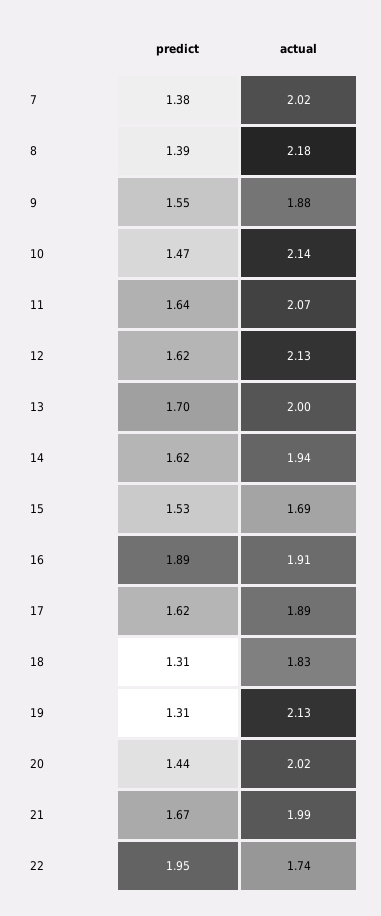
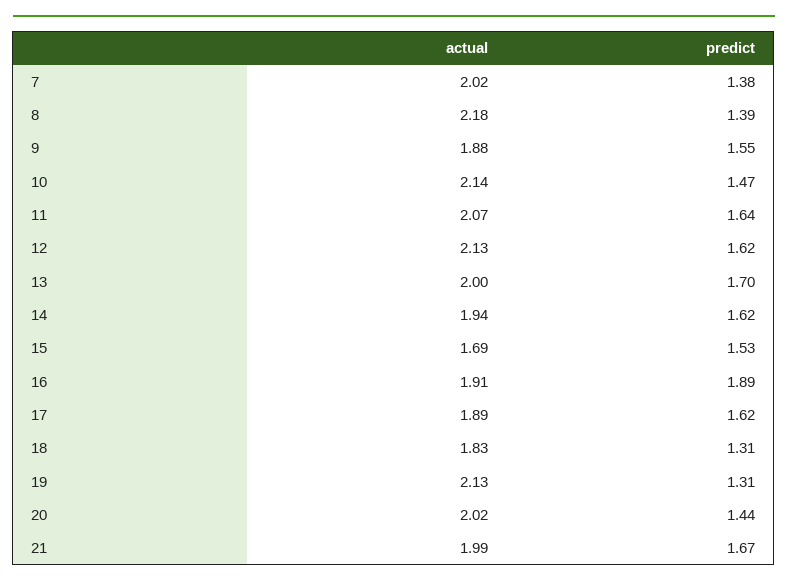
predict, 22: 1.95 -> none
actual, 22: 1.74 -> none

